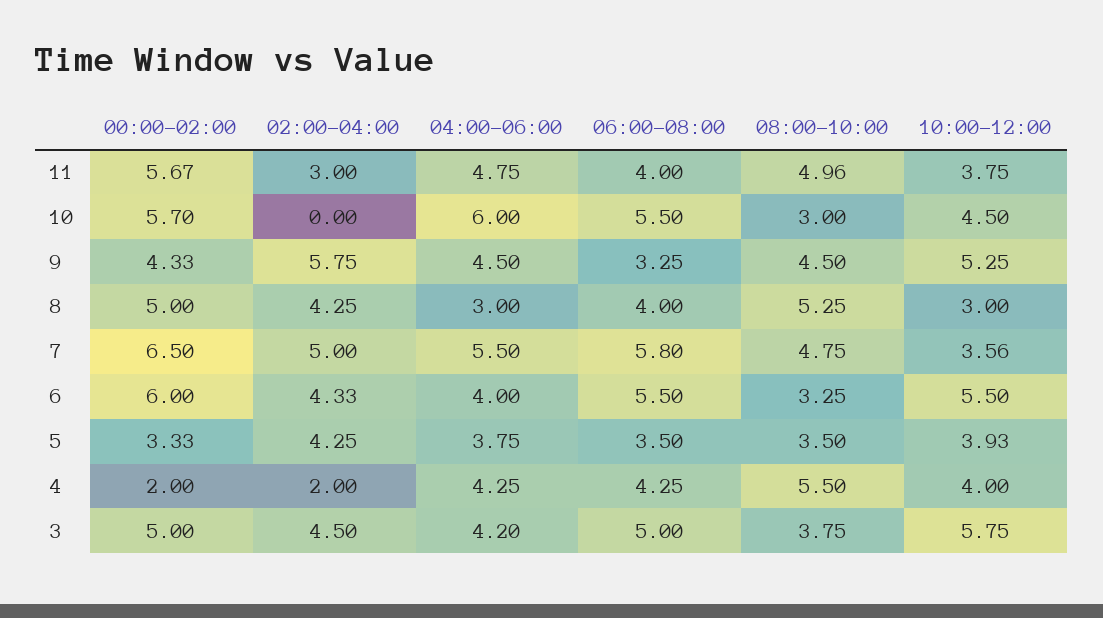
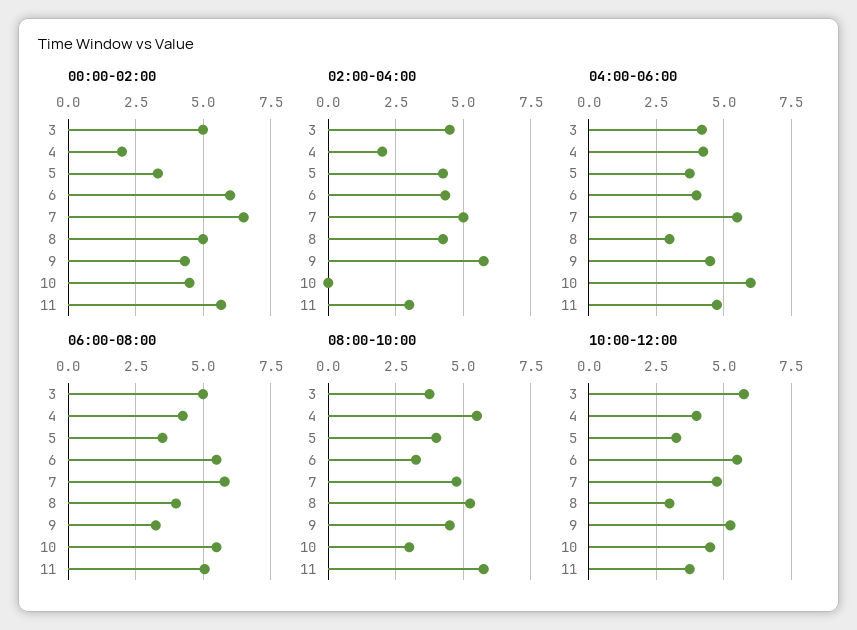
06:00-08:00, 11: 4 -> 5
08:00-10:00, 11: 4.96 -> 5.75
00:00-02:00, 10: 5.7 -> 4.5
10:00-12:00, 7: 3.56 -> 4.75
08:00-10:00, 5: 3.5 -> 4
10:00-12:00, 5: 3.93 -> 3.25

